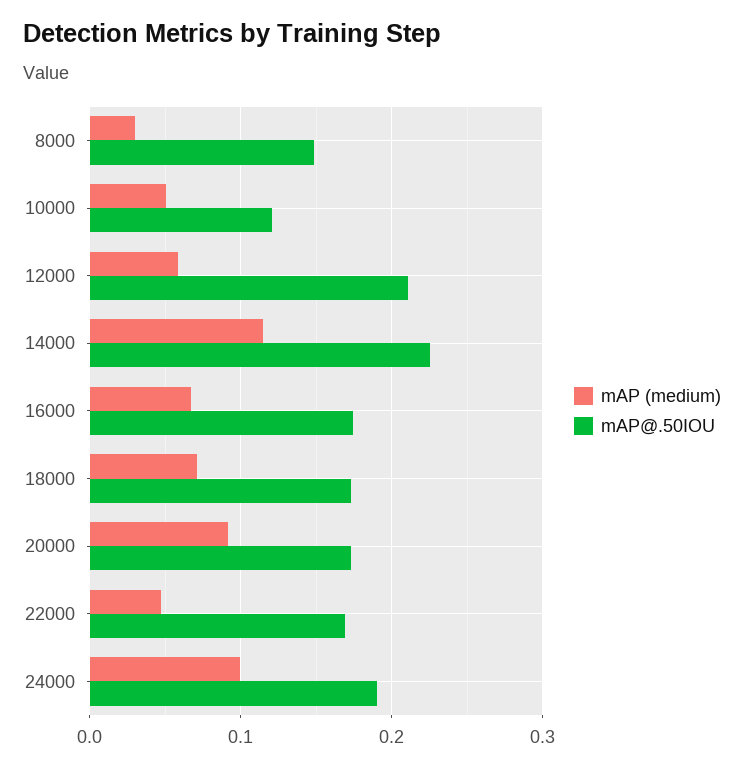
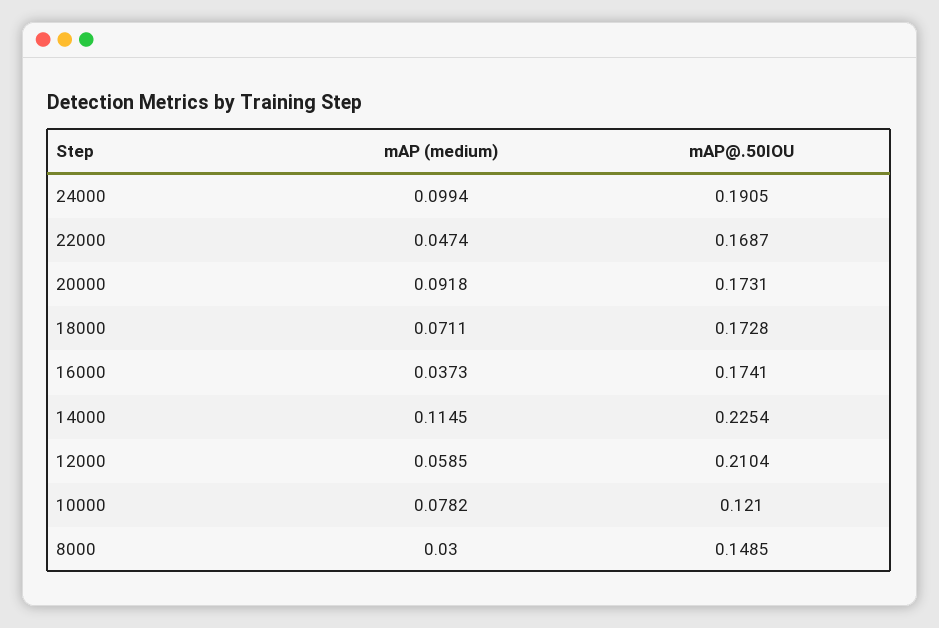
mAP (medium), 10000: 0.05 -> 0.0782
mAP (medium), 16000: 0.07 -> 0.0373

